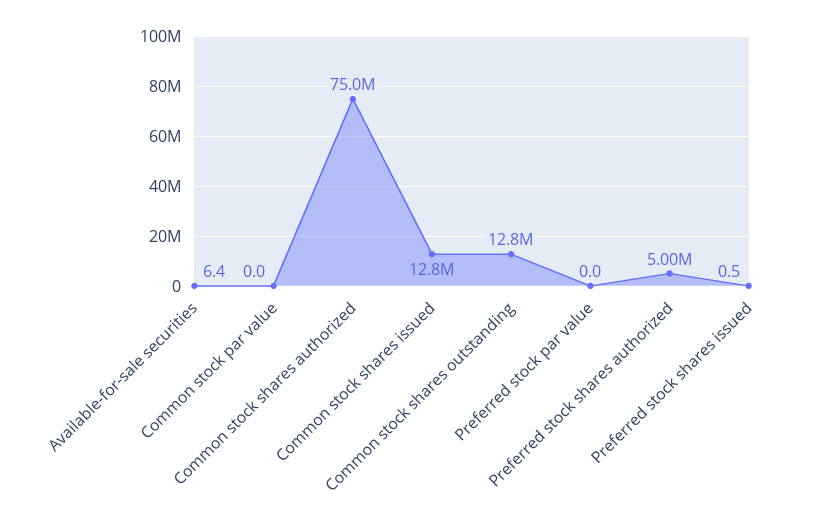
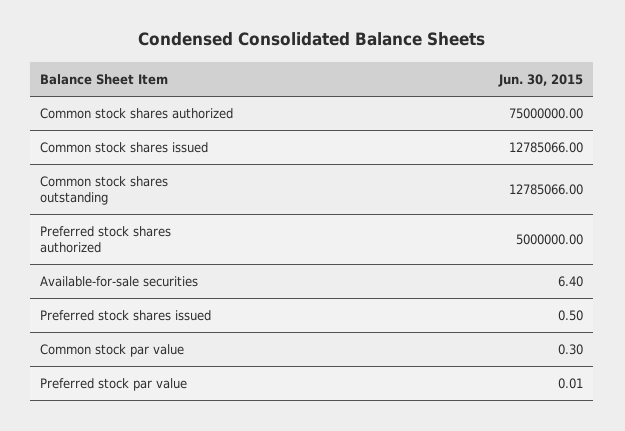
Common stock par value: 0 -> 0.3

